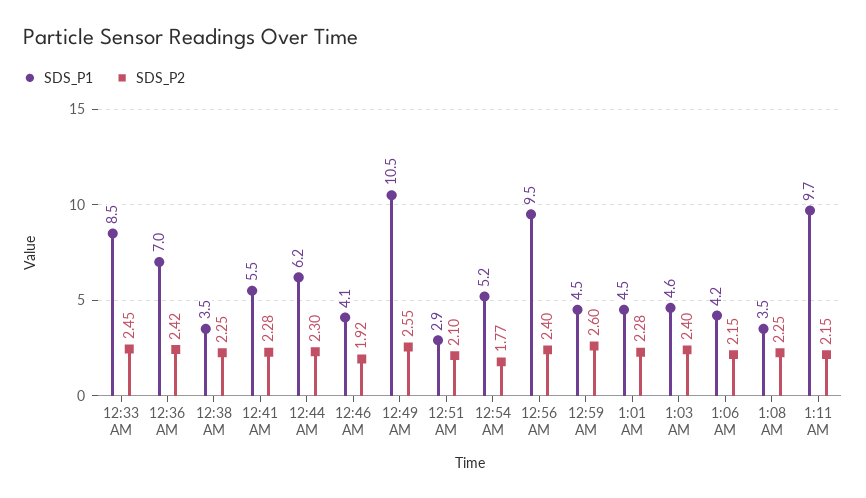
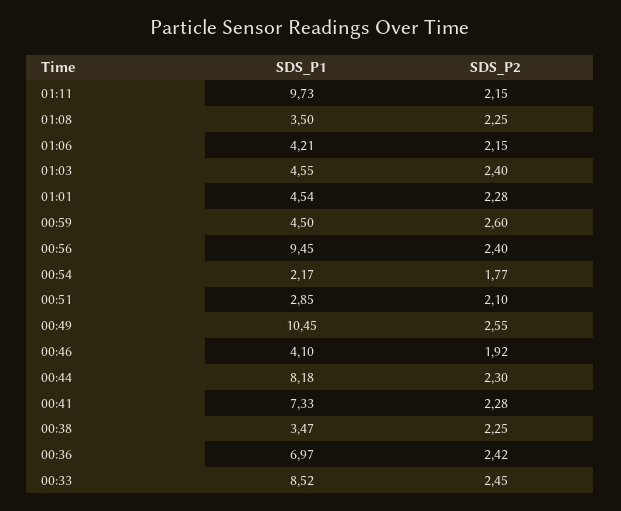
SDS_P1, 12:41 AM: 5.5 -> 7.33
SDS_P1, 12:44 AM: 6.2 -> 8.18
SDS_P1, 12:54 AM: 5.2 -> 2.17

